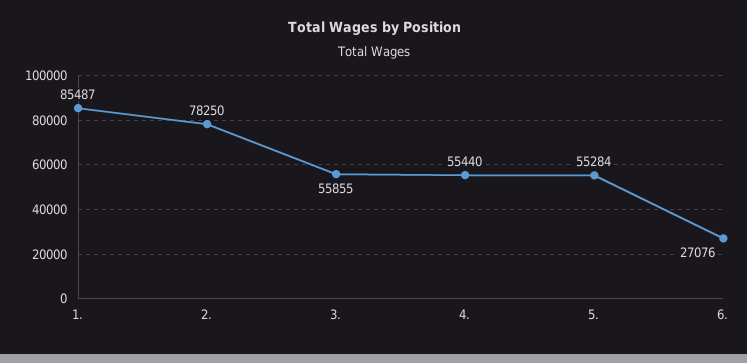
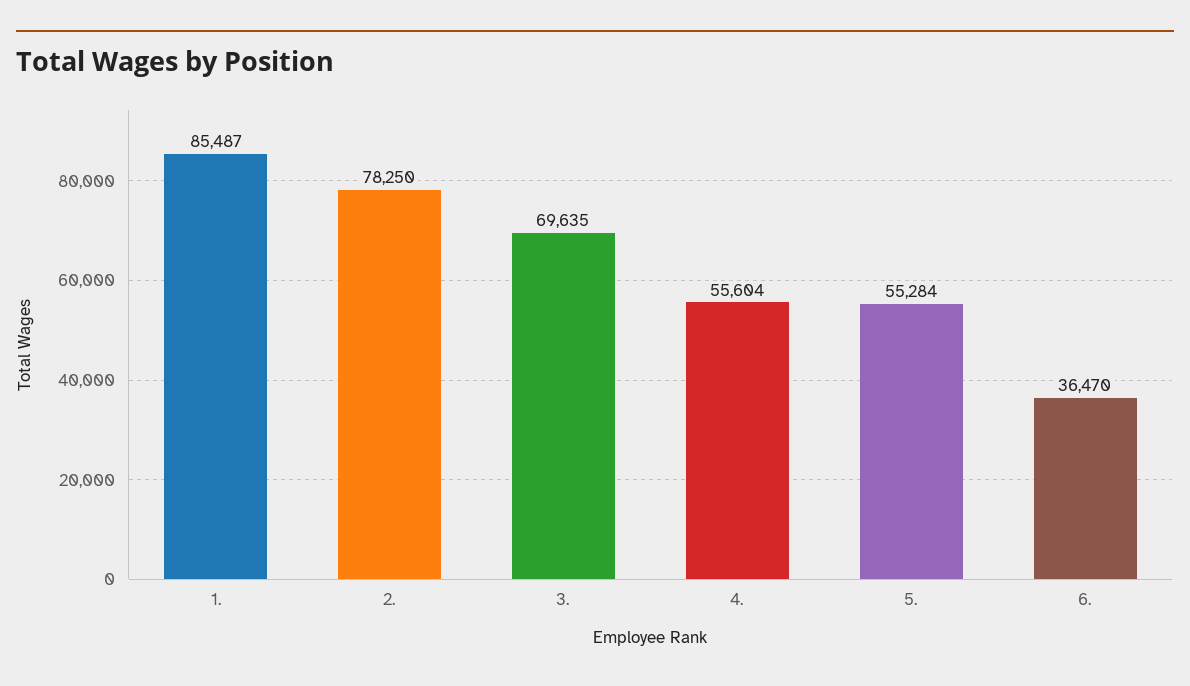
3.: 55855 -> 69635
4.: 55440 -> 55604
6.: 27076 -> 36470

